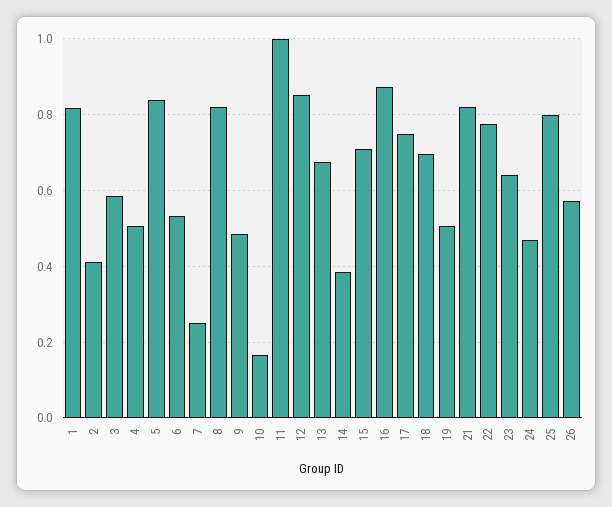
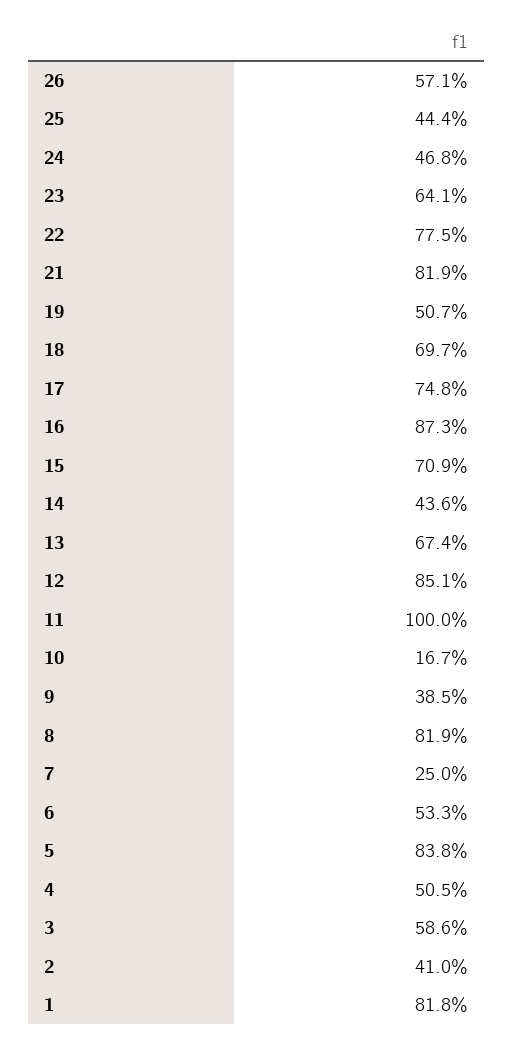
9: 0.48 -> 0.385
14: 0.38 -> 0.436
25: 0.8 -> 0.444

